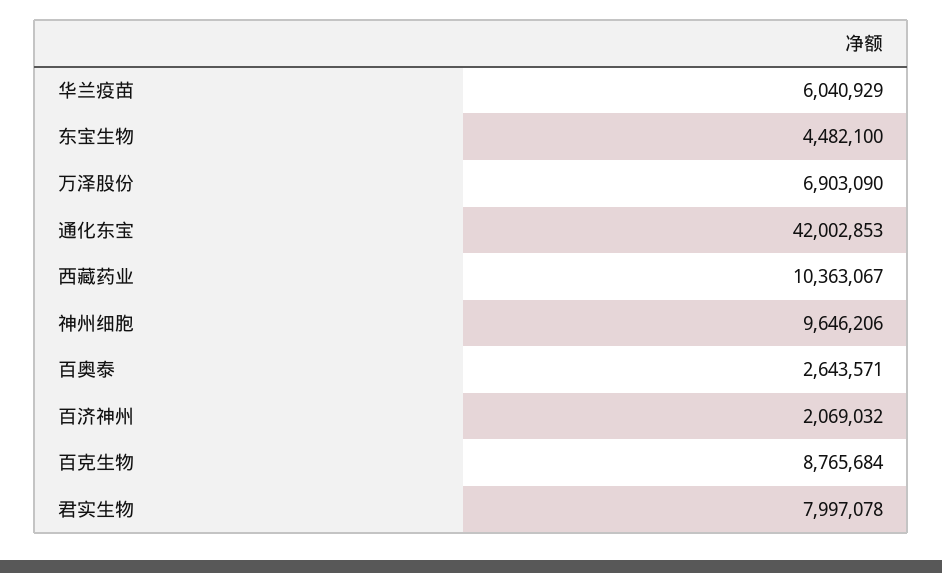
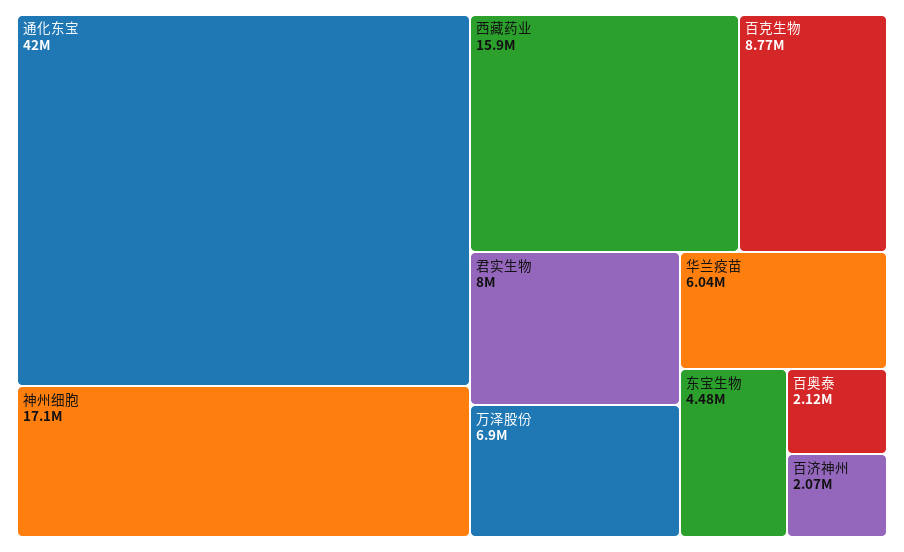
西藏药业: 10363067 -> 15900000
神州细胞: 9646206 -> 17100000
百奥泰: 2643571 -> 2120000

